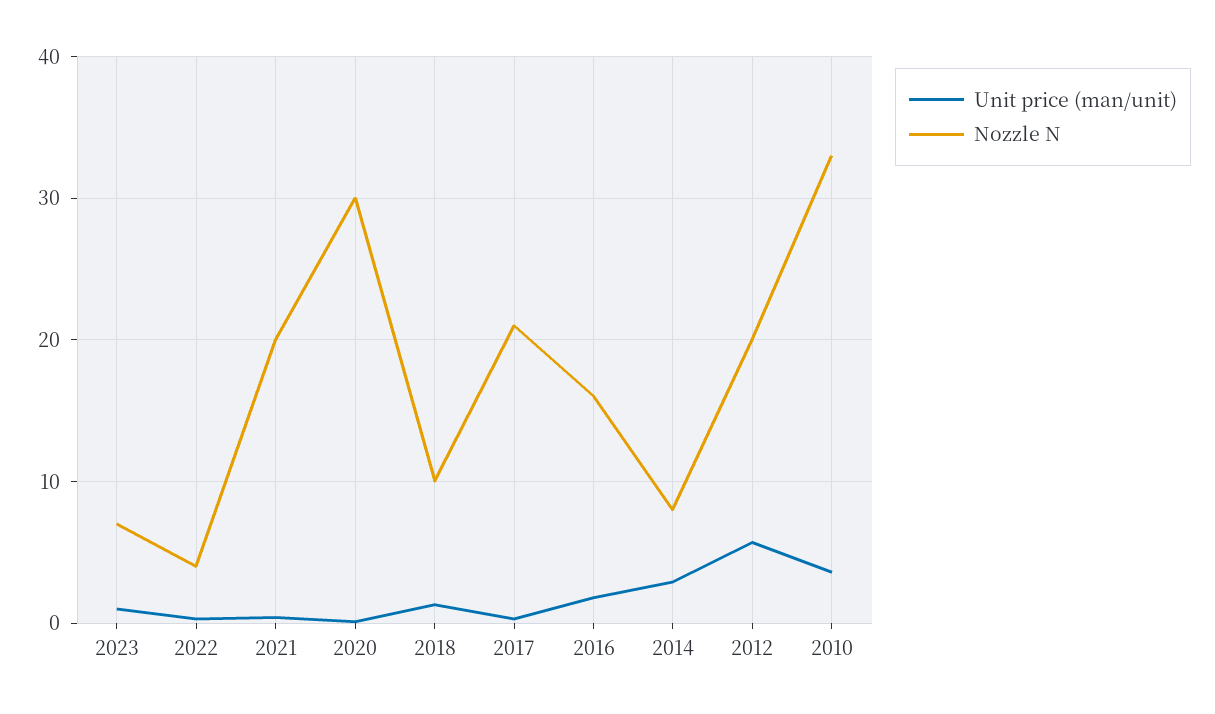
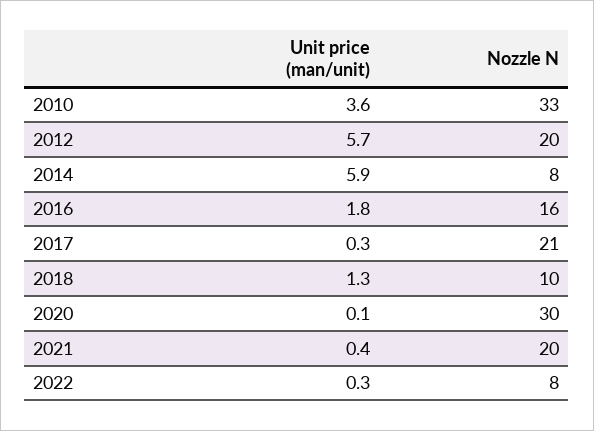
Unit price (man/unit), 2023: 1 -> none
Nozzle N, 2023: 7 -> none
Nozzle N, 2022: 4 -> 8
Unit price (man/unit), 2014: 3 -> 5.9

